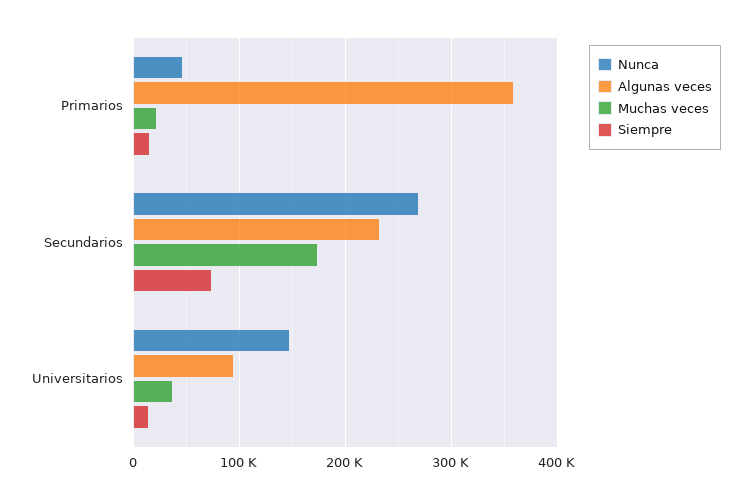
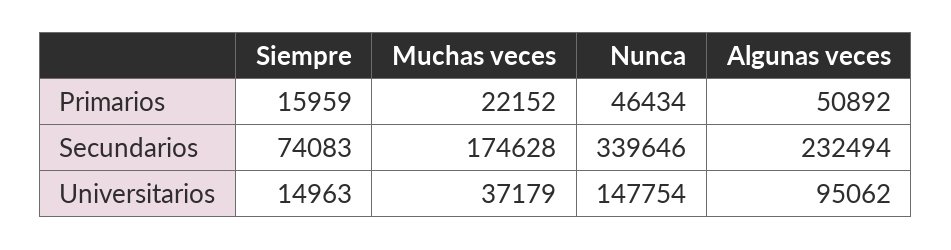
Algunas veces, Primarios: 360000 -> 50892
Nunca, Secundarios: 270000 -> 339646

